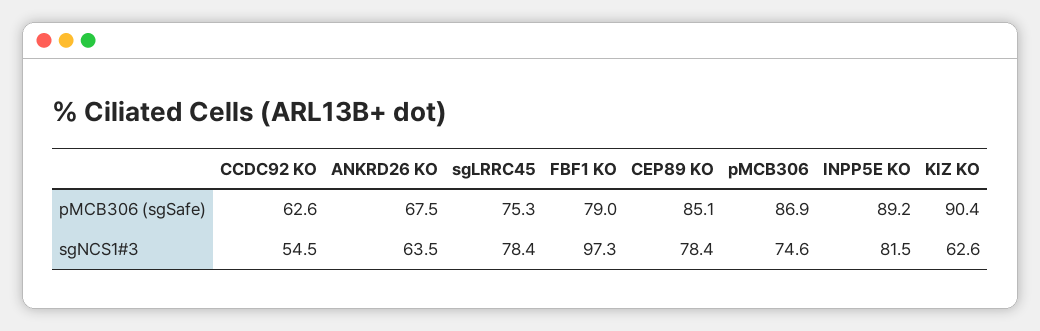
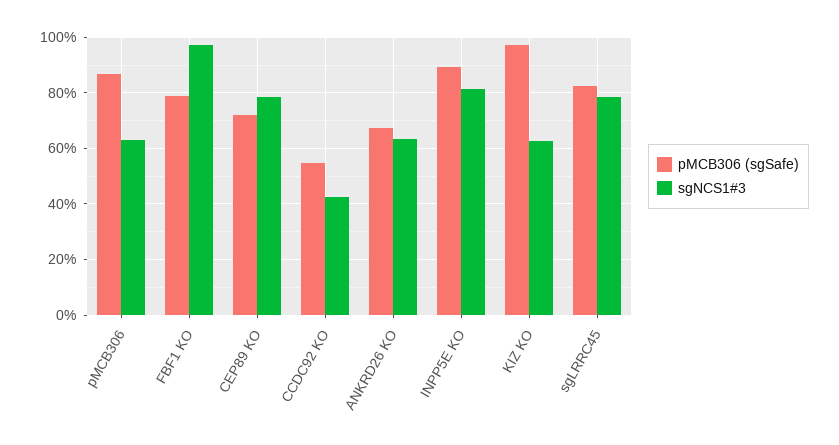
pMCB306 (sgSafe), CCDC92 KO: 62.6 -> 55
pMCB306 (sgSafe), sgLRRC45: 75.3 -> 82.5
pMCB306 (sgSafe), CEP89 KO: 85.1 -> 72.5
pMCB306 (sgSafe), KIZ KO: 90.4 -> 97.5
sgNCS1#3, CCDC92 KO: 54.5 -> 42.5
sgNCS1#3, pMCB306: 74.6 -> 62.5

